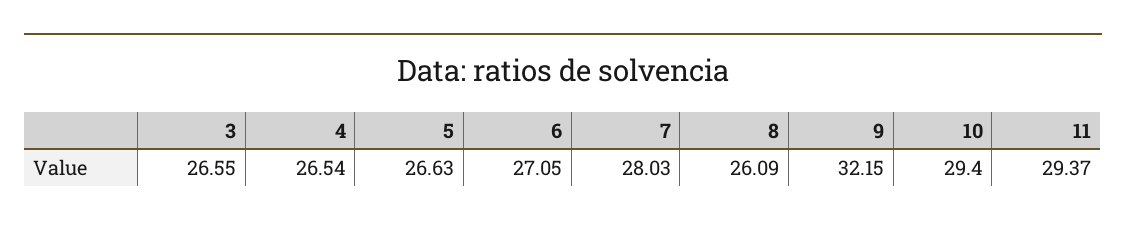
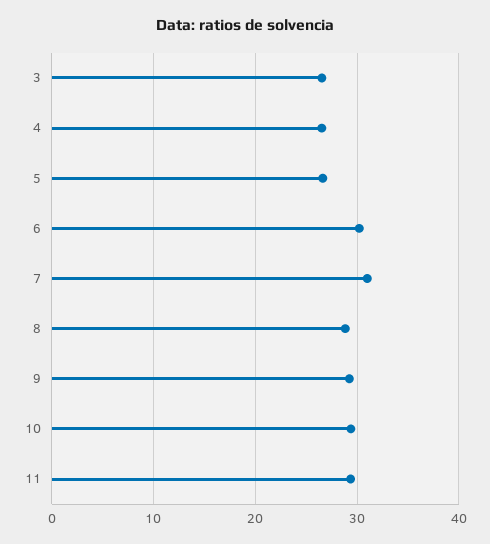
6: 27.05 -> 30
7: 28.03 -> 31
8: 26.09 -> 29
9: 32.15 -> 29

